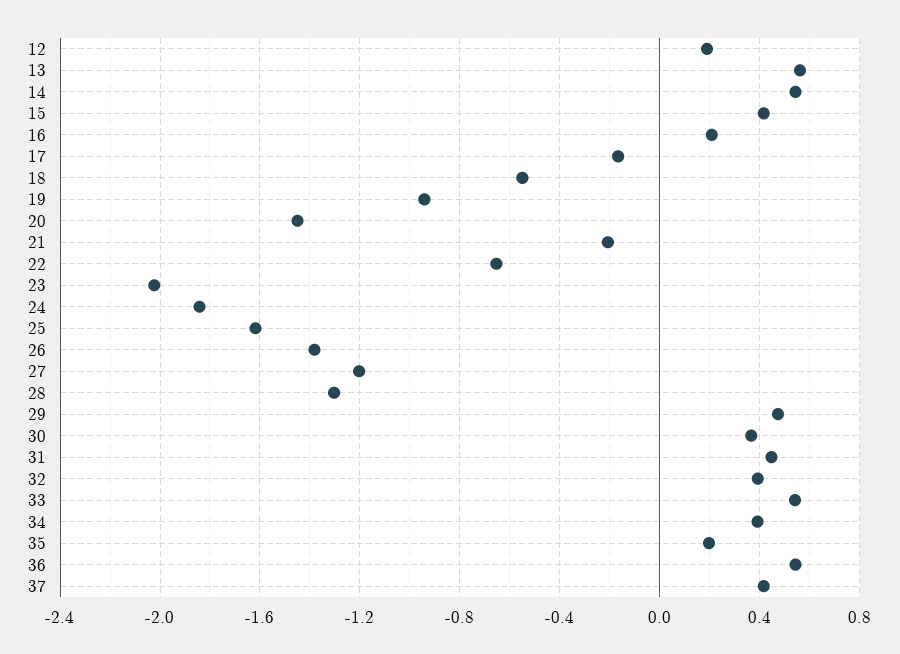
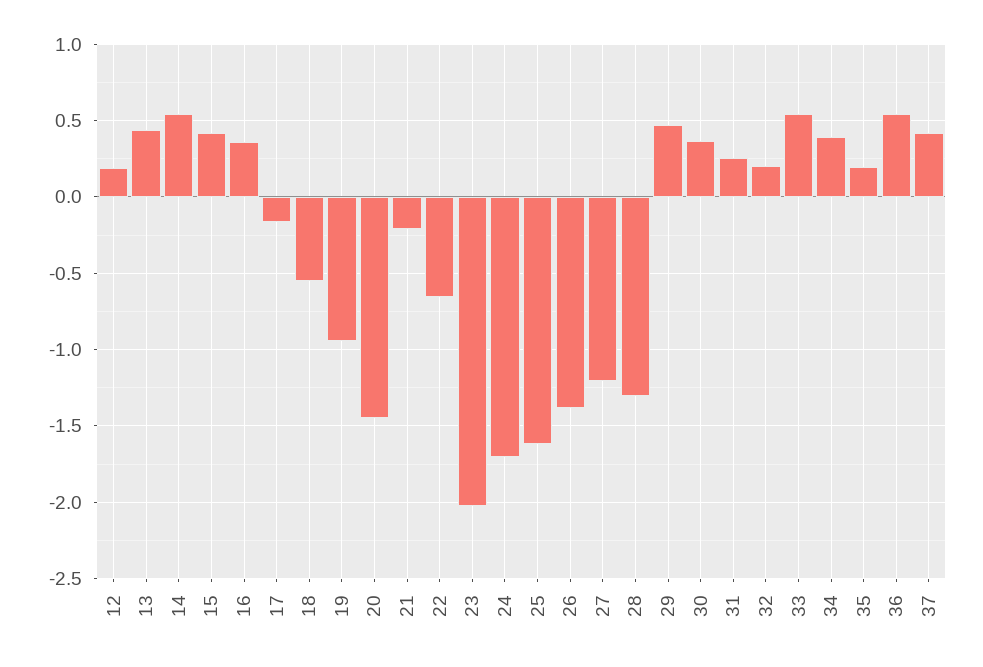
13: 0.55 -> 0.45
16: 0.2 -> 0.35
24: -1.85 -> -1.7
31: 0.45 -> 0.25
32: 0.4 -> 0.2

